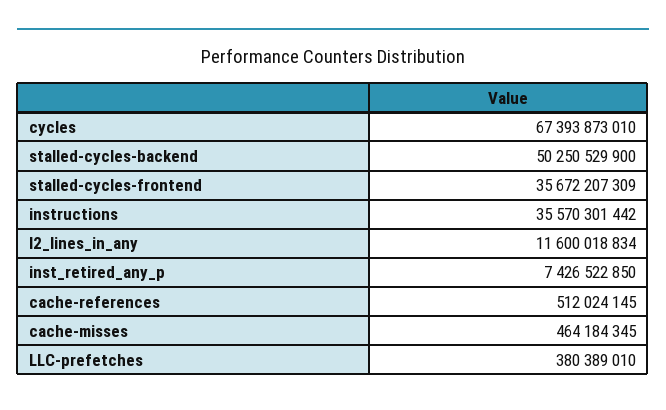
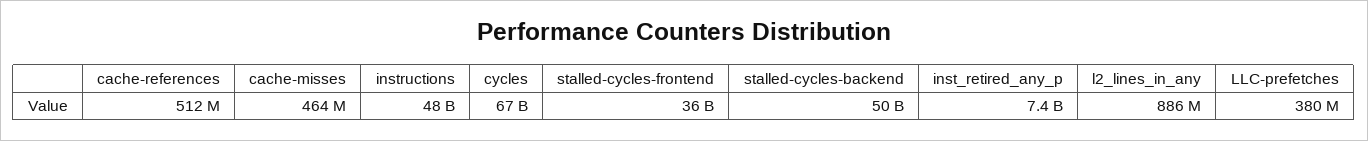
instructions: 35570301442 -> 48000000000
l2_lines_in_any: 11600018834 -> 886000000

